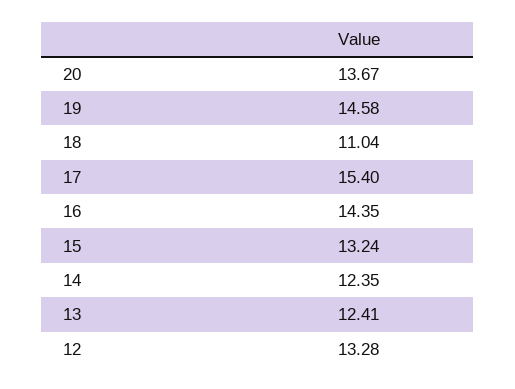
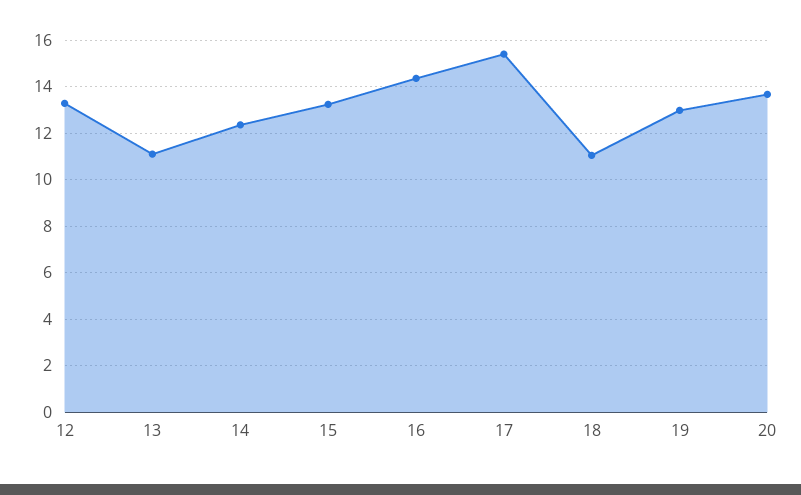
19: 14.58 -> 13
13: 12.41 -> 11

